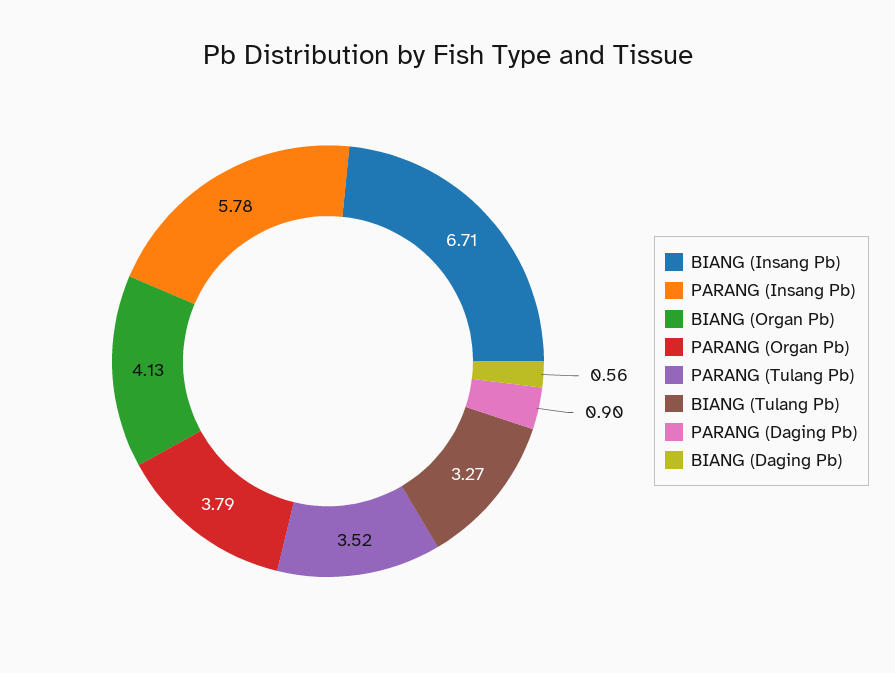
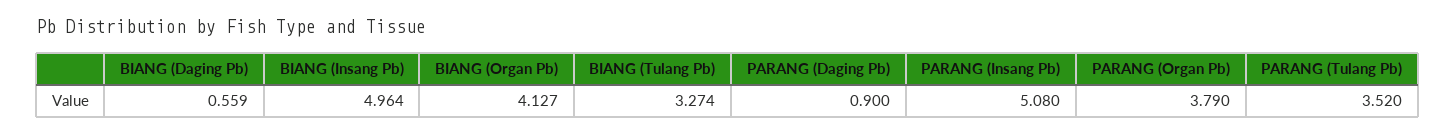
BIANG (Insang Pb): 6.71 -> 4.964
PARANG (Insang Pb): 5.78 -> 5.08

